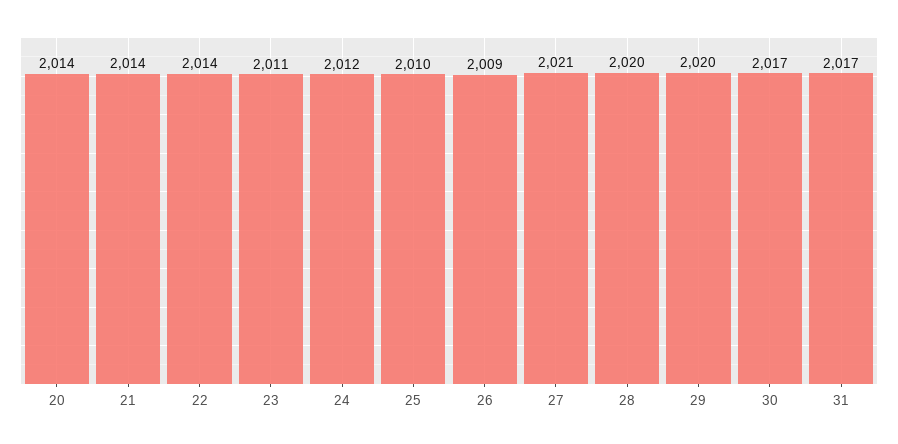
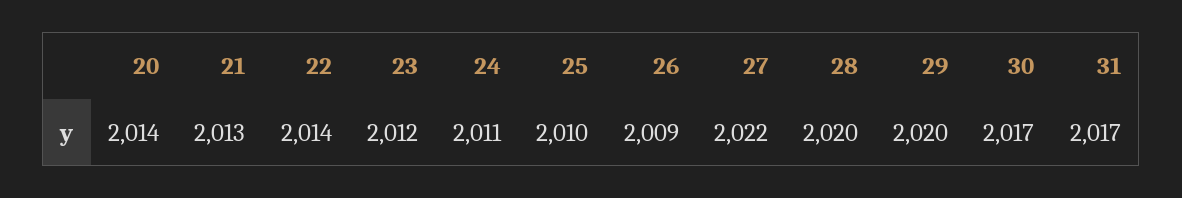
21: 2014 -> 2013
23: 2011 -> 2012
24: 2012 -> 2011
27: 2021 -> 2022

